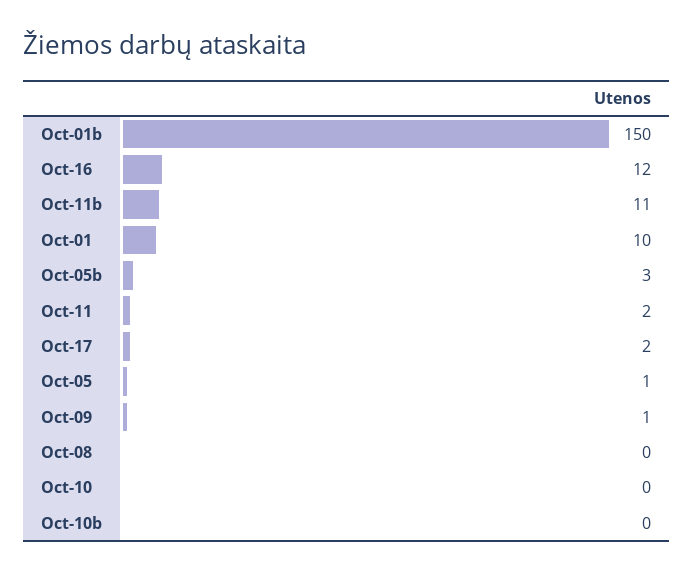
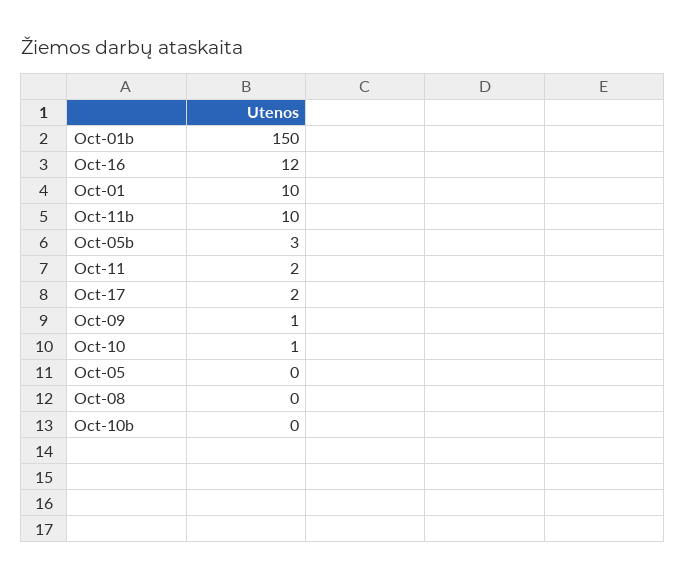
Oct-11b: 11 -> 10
Oct-05: 1 -> 0
Oct-10: 0 -> 1

